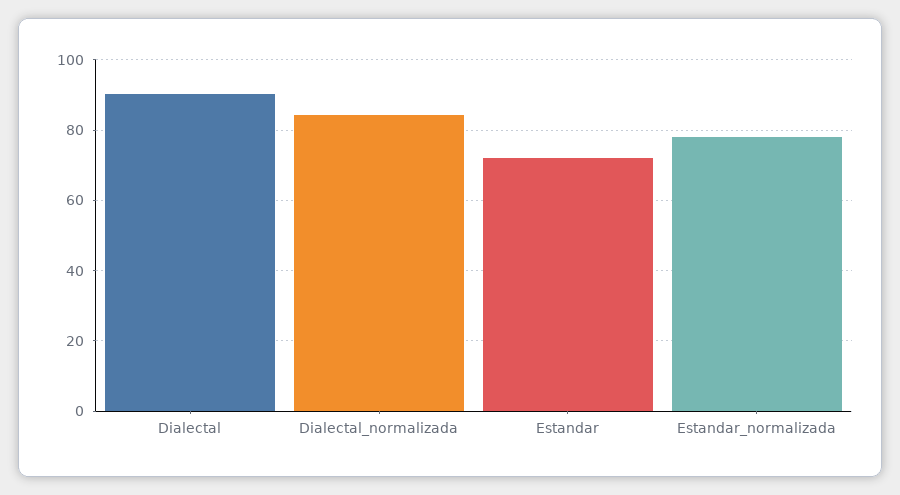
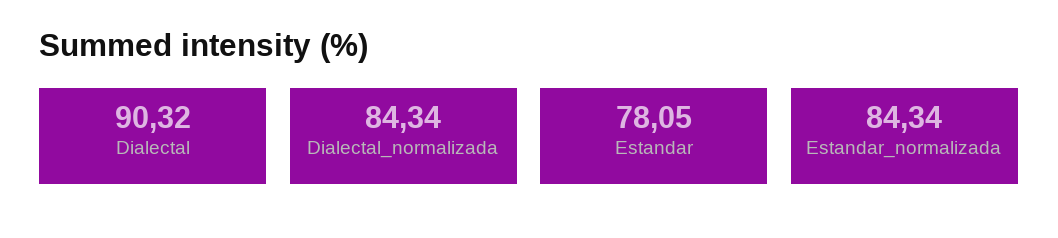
Estandar: 72 -> 78.05
Estandar_normalizada: 78 -> 84.34

